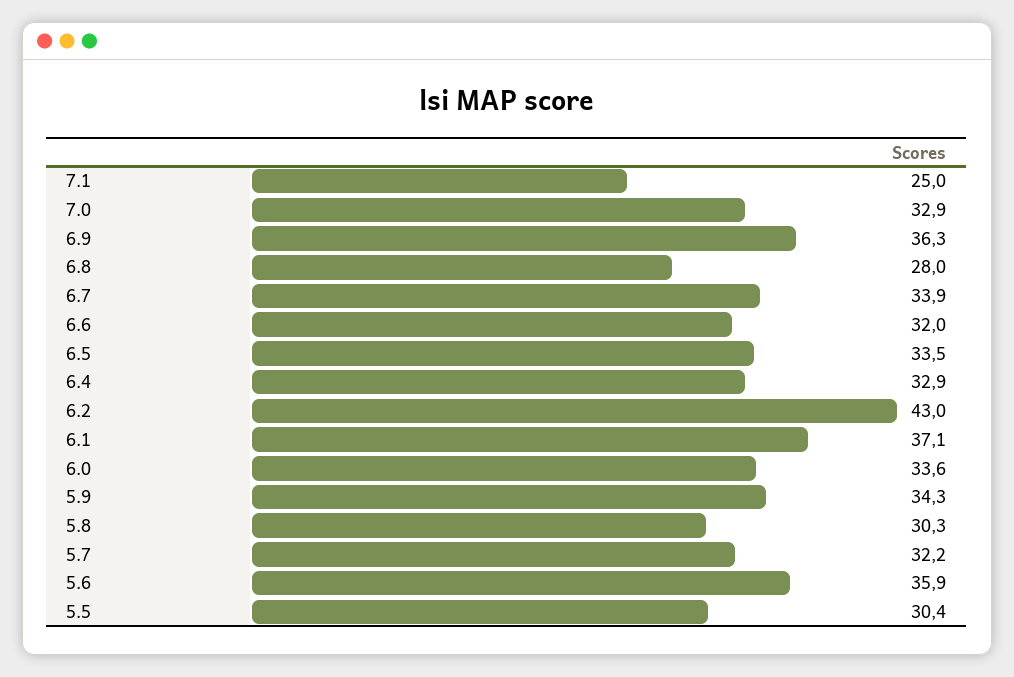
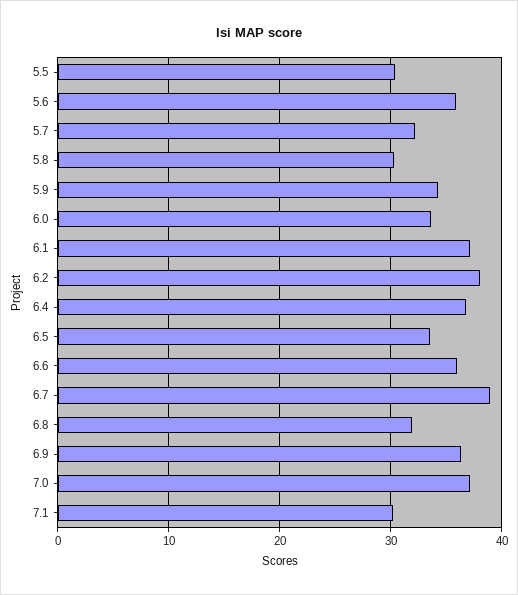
7.1: 25 -> 30
7.0: 32.9 -> 37
6.8: 28 -> 32
6.7: 33.9 -> 39
6.6: 32 -> 36
6.4: 32.9 -> 37
6.2: 43 -> 38

